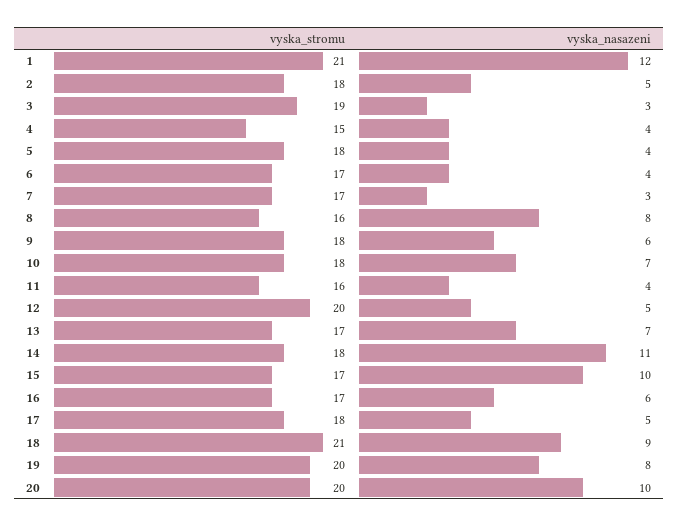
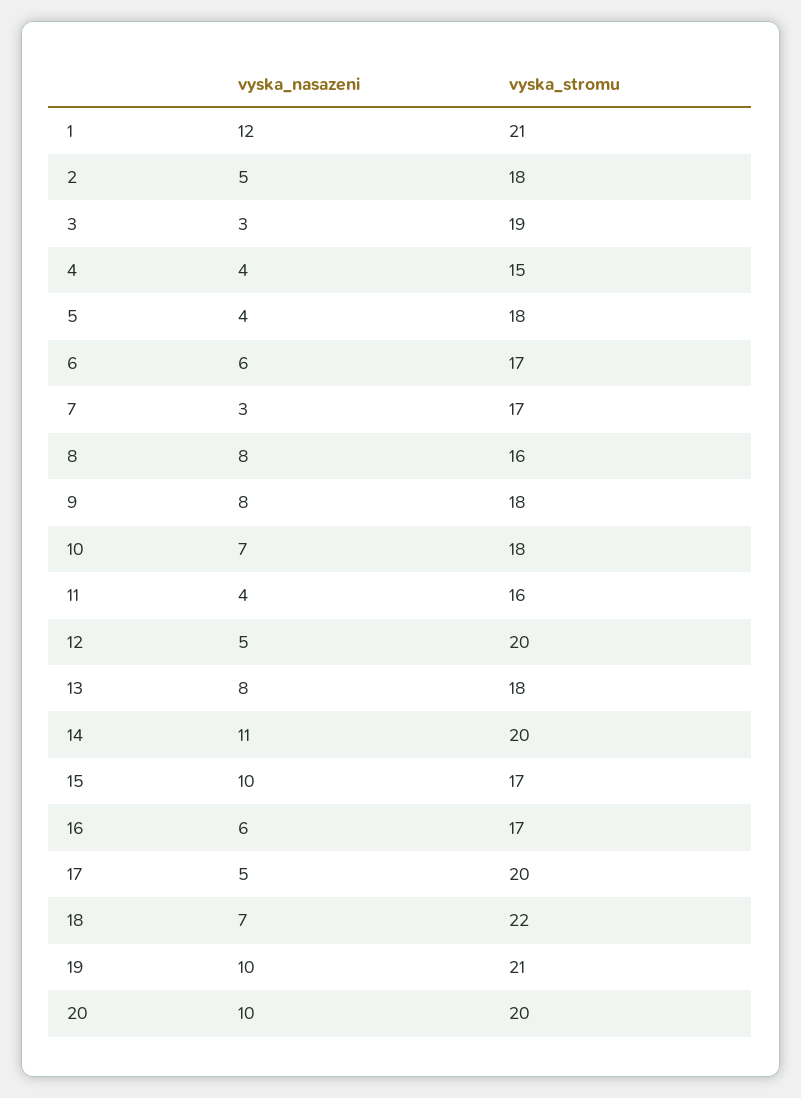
vyska_nasazeni, 6: 4 -> 6
vyska_nasazeni, 9: 6 -> 8
vyska_stromu, 13: 17 -> 18
vyska_nasazeni, 13: 7 -> 8
vyska_stromu, 14: 18 -> 20
vyska_stromu, 17: 18 -> 20
vyska_stromu, 18: 21 -> 22
vyska_nasazeni, 18: 9 -> 7
vyska_stromu, 19: 20 -> 21
vyska_nasazeni, 19: 8 -> 10

